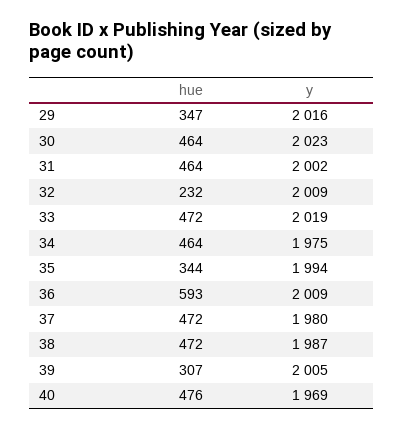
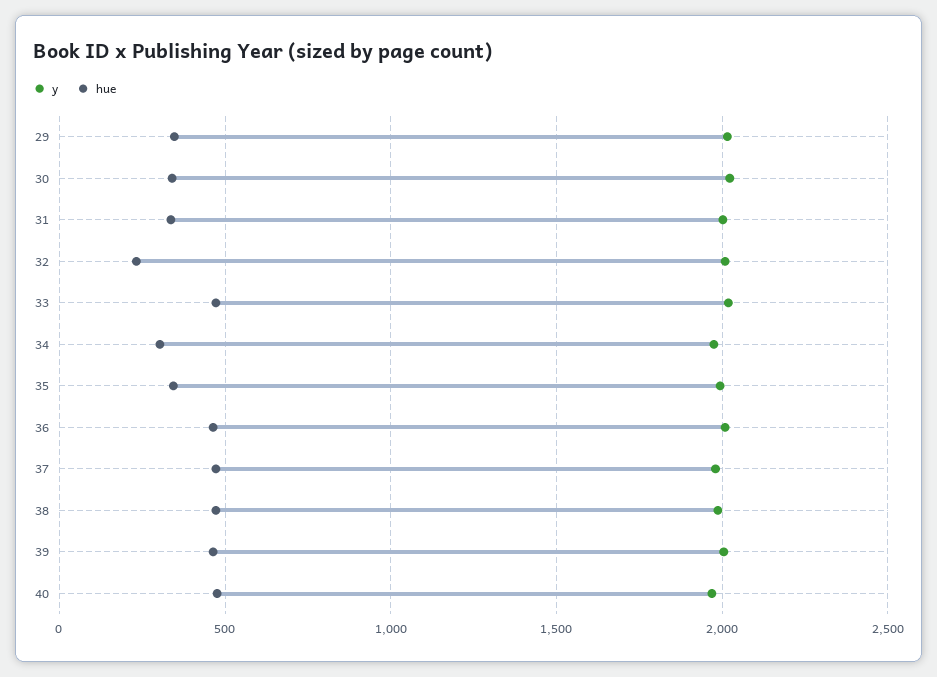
hue, 30: 464 -> 350
hue, 31: 464 -> 350
hue, 34: 464 -> 300
hue, 36: 593 -> 450
hue, 39: 307 -> 450

